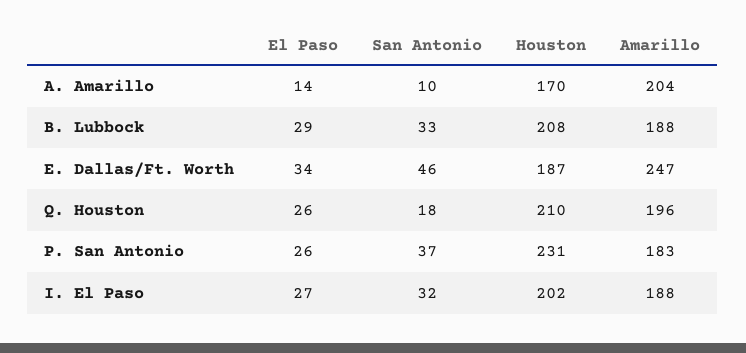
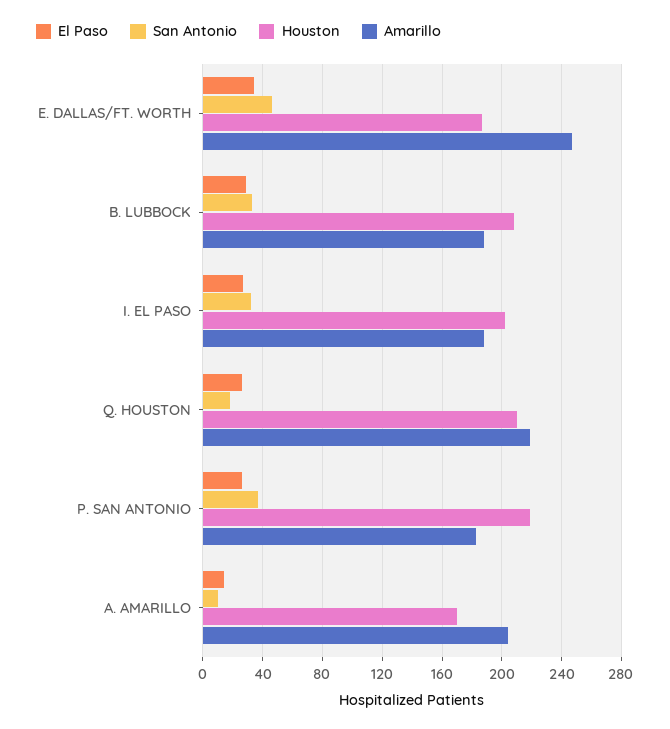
Amarillo, Q. Houston: 196 -> 220
Houston, P. San Antonio: 231 -> 220

